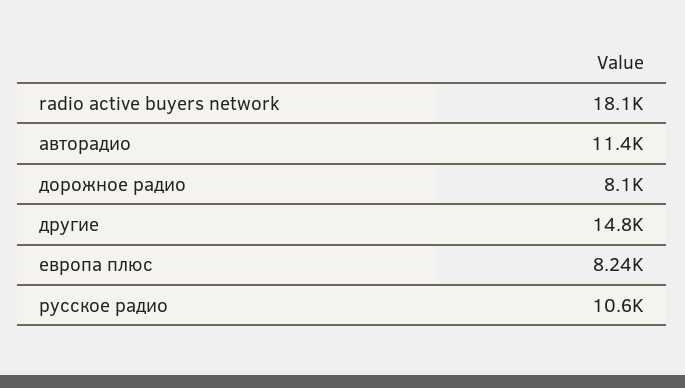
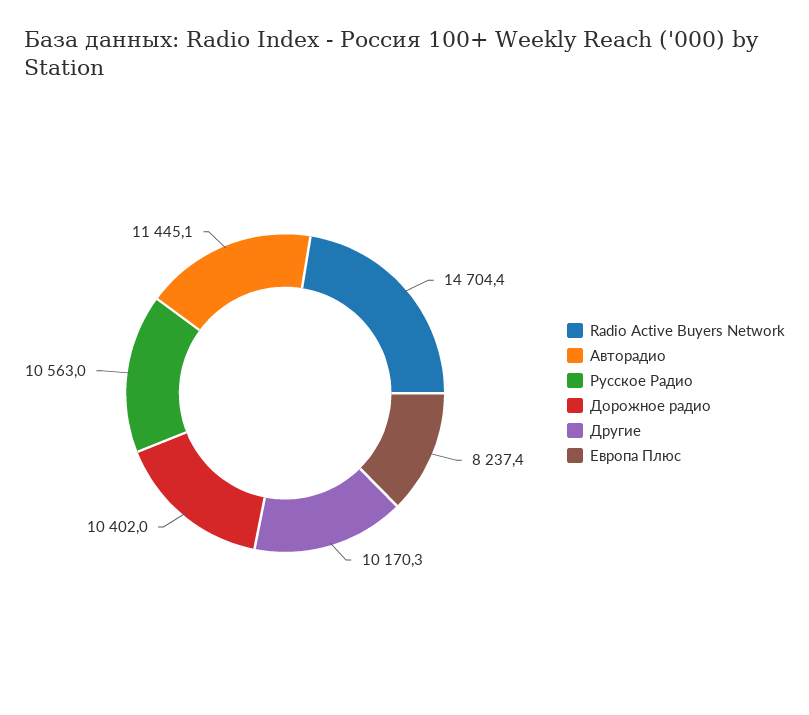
radio active buyers network: 18100 -> 14704.4
дорожное радио: 8100 -> 10402
другие: 14800 -> 10170.3

